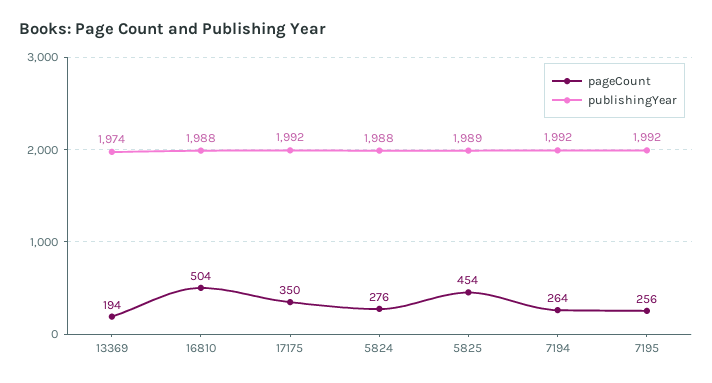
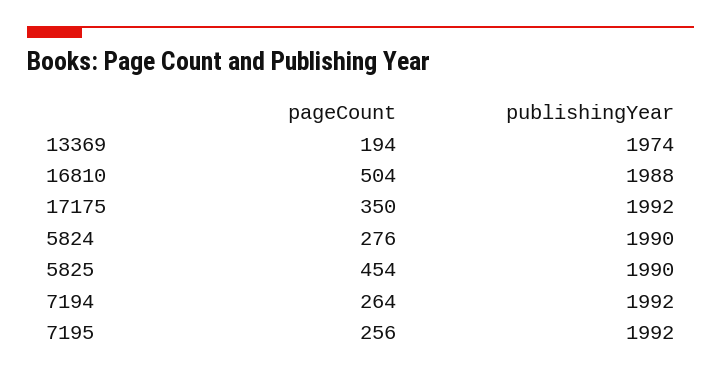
publishingYear, 5824: 1988 -> 1990
publishingYear, 5825: 1989 -> 1990

